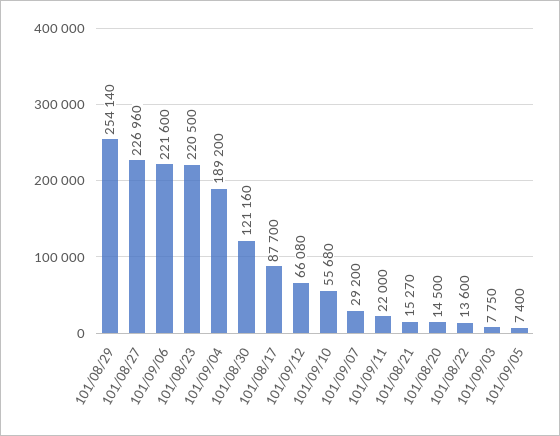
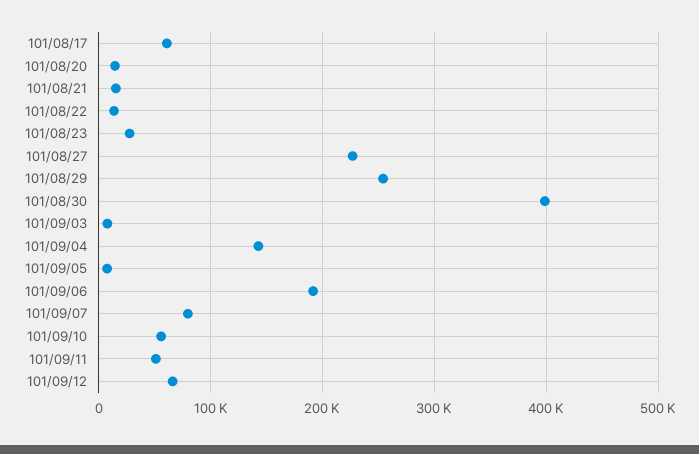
101/09/06: 221600 -> 190000
101/08/23: 220500 -> 30000
101/09/04: 189200 -> 140000
101/08/30: 121160 -> 400000
101/08/17: 87700 -> 60000
101/09/07: 29200 -> 80000
101/09/11: 22000 -> 50000

